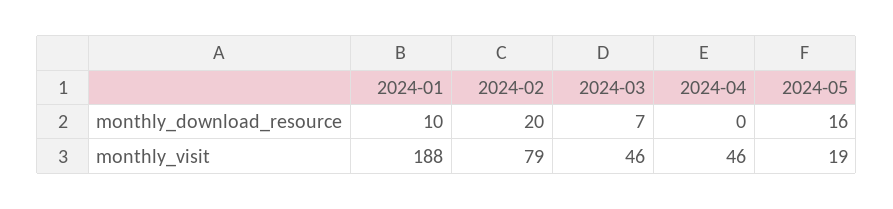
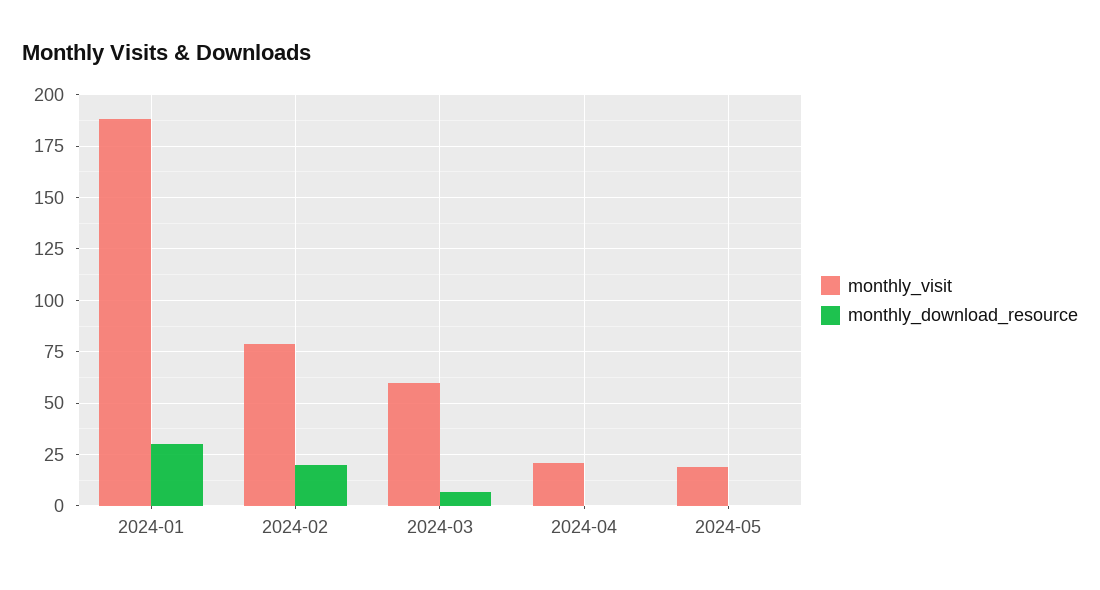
monthly_download_resource, 2024-01: 10 -> 30
monthly_download_resource, 2024-05: 16 -> 0
monthly_visit, 2024-03: 46 -> 60
monthly_visit, 2024-04: 46 -> 20

